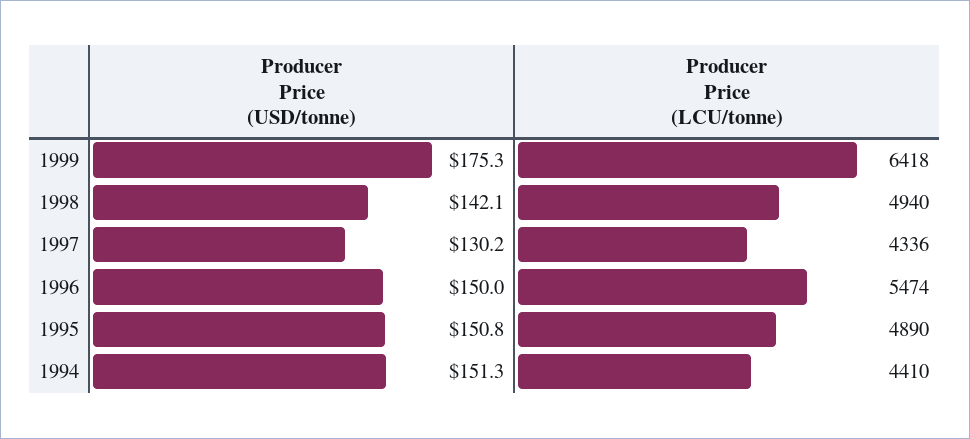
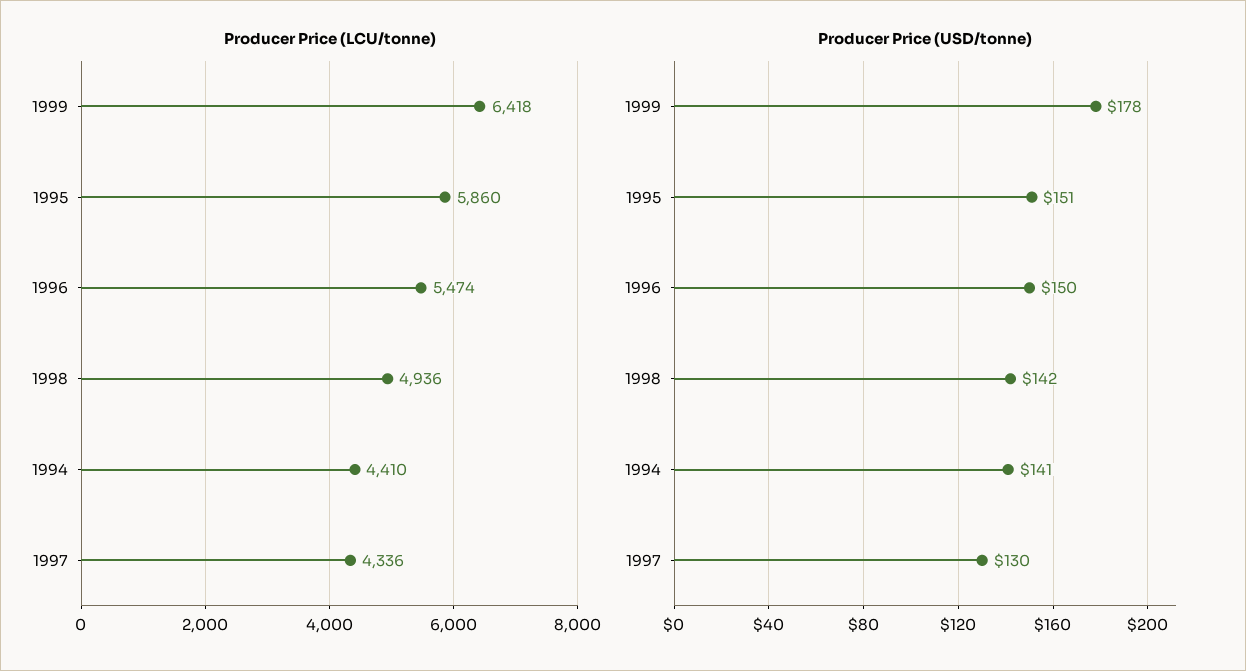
Producer Price (USD/tonne), 1999: 175.3 -> 178
Producer Price (LCU/tonne), 1998: 4940 -> 4936
Producer Price (LCU/tonne), 1995: 4890 -> 5860
Producer Price (USD/tonne), 1994: 151.3 -> 141

